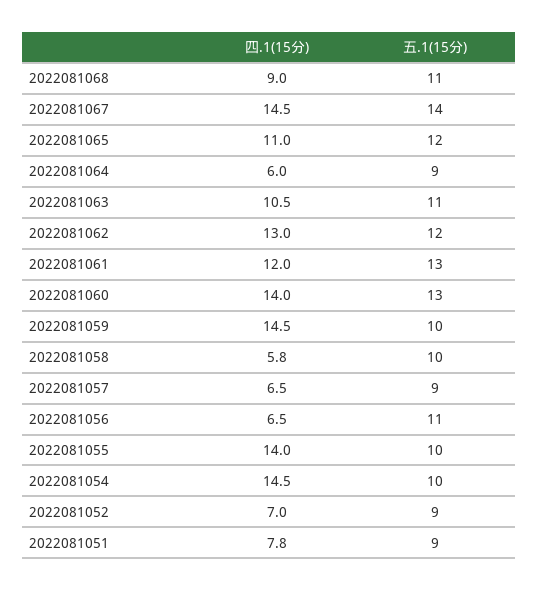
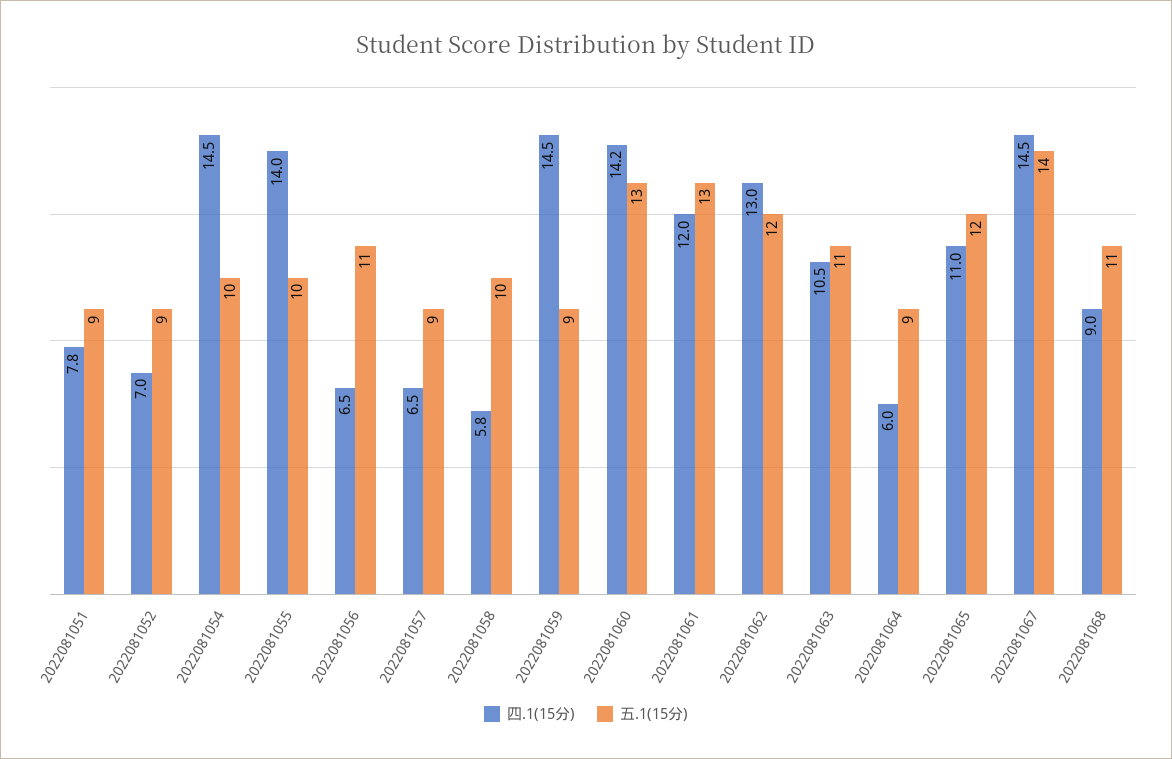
四.1(15分), 2022081060: 14 -> 14.2
五.1(15分), 2022081059: 10 -> 9

